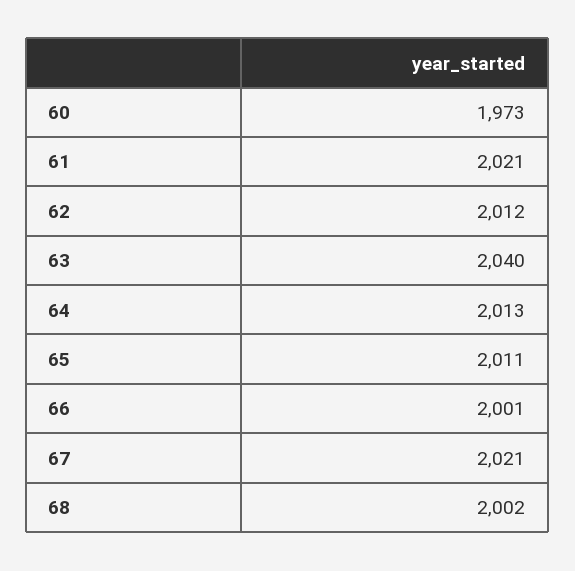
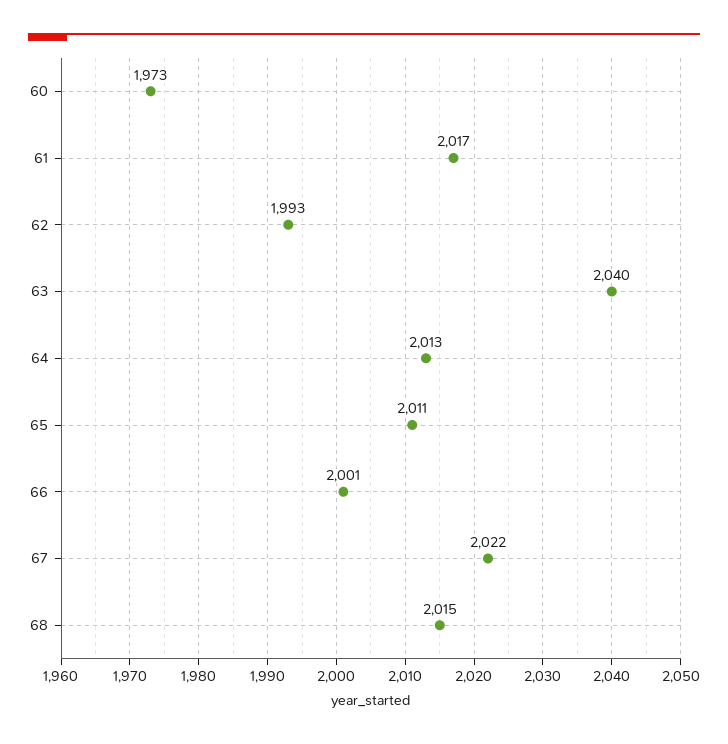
61: 2021 -> 2017
62: 2012 -> 1993
67: 2021 -> 2022
68: 2002 -> 2015

